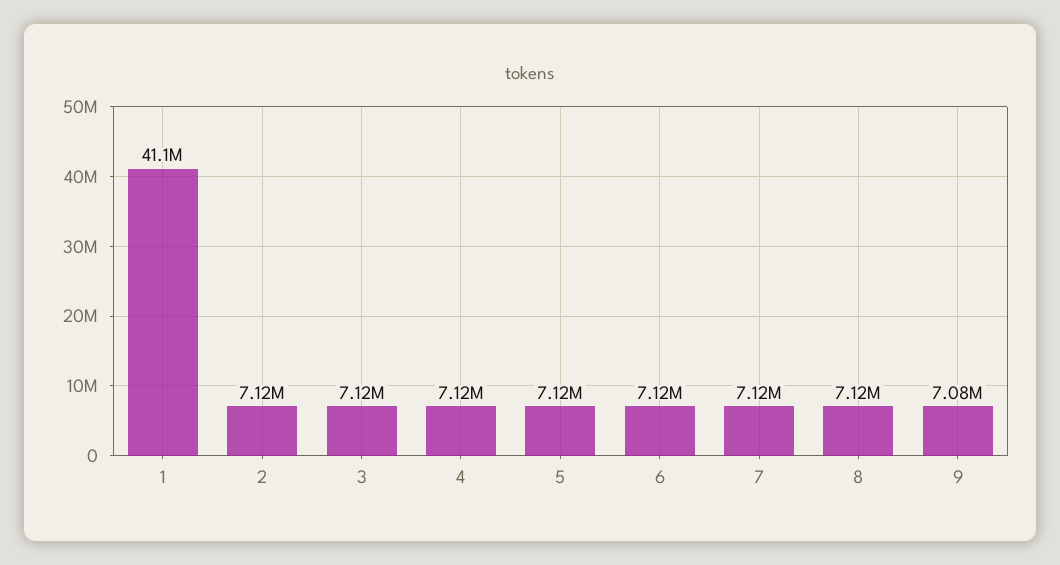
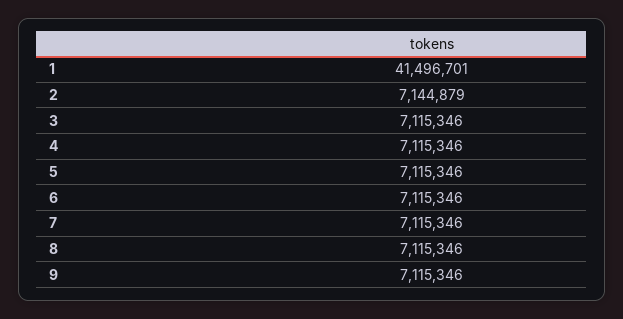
1: 41100000 -> 41496701
2: 7120000 -> 7144879
9: 7080000 -> 7115346

